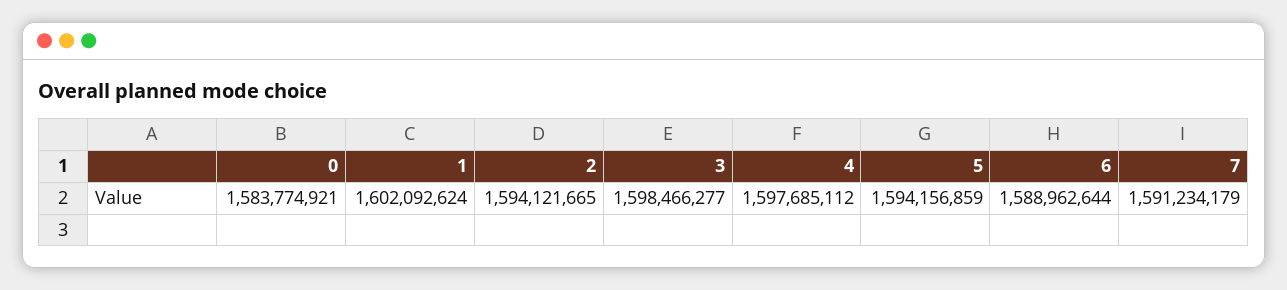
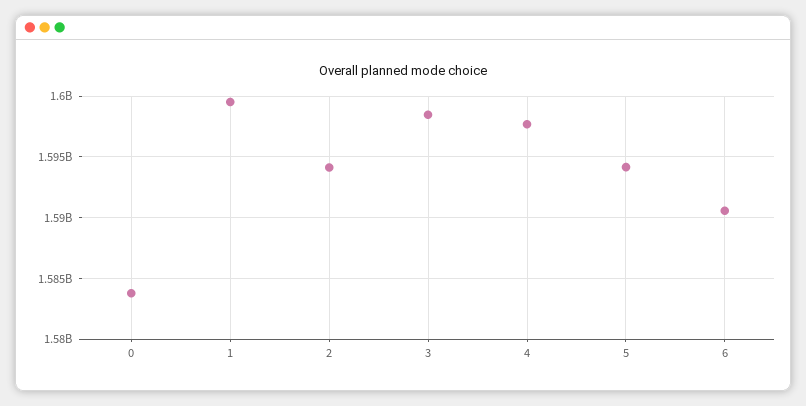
1: 1602092624 -> 1599500000
6: 1588962644 -> 1590500000
7: 1591234179 -> none

